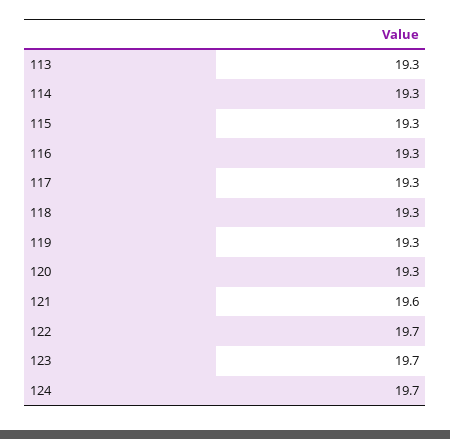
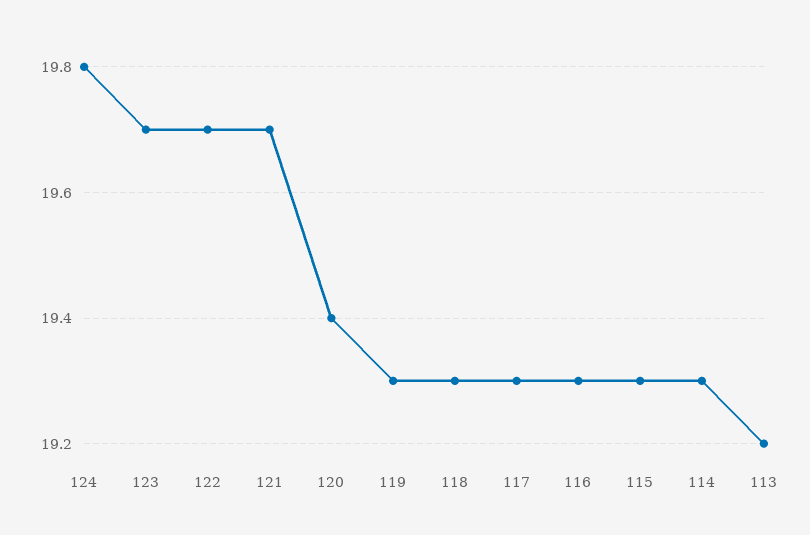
113: 19.3 -> 19.2
120: 19.3 -> 19.4
121: 19.6 -> 19.7
124: 19.7 -> 19.8

